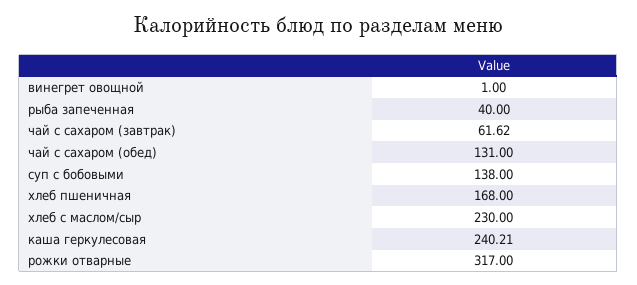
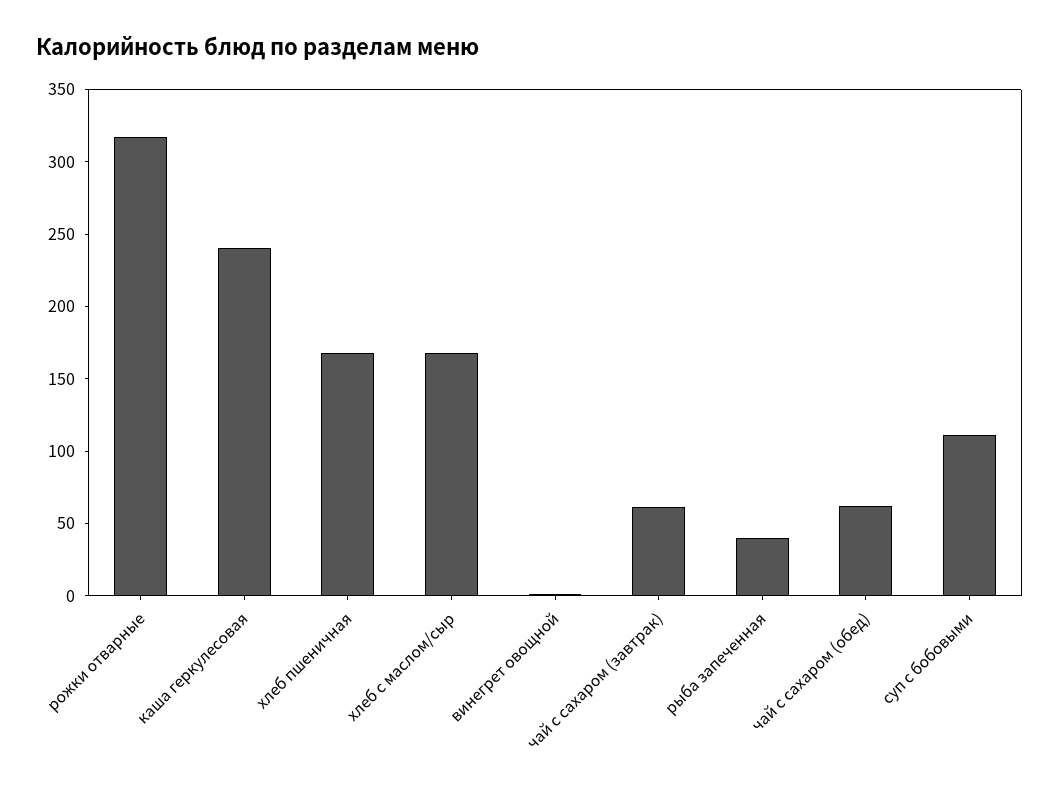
чай с сахаром (обед): 131 -> 60
суп с бобовыми: 138 -> 110
хлеб с маслом/сыр: 230 -> 170

